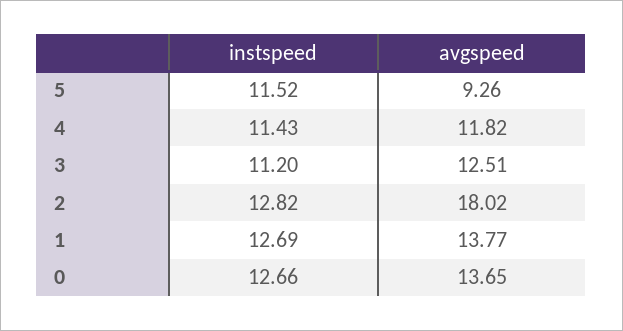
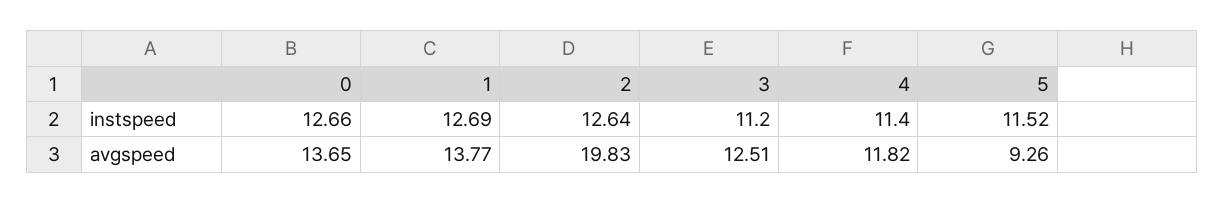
instspeed, 4: 11.43 -> 11.4
instspeed, 2: 12.82 -> 12.64
avgspeed, 2: 18.02 -> 19.83

